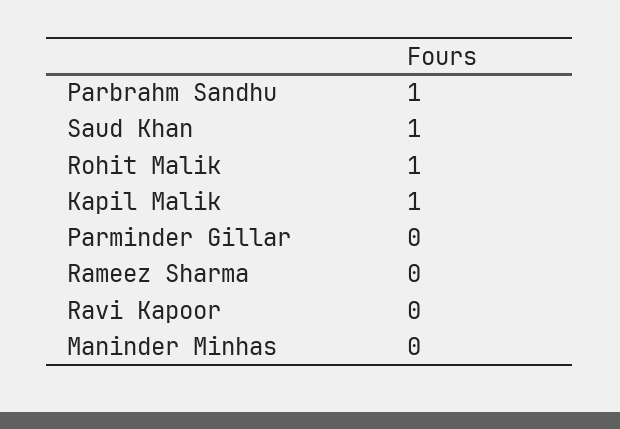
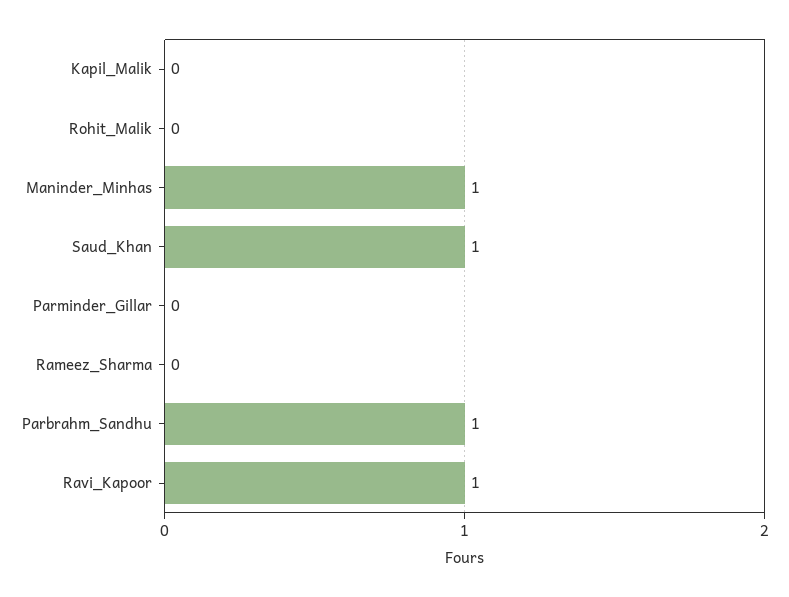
Rohit Malik: 1 -> 0
Kapil Malik: 1 -> 0
Ravi Kapoor: 0 -> 1
Maninder Minhas: 0 -> 1

